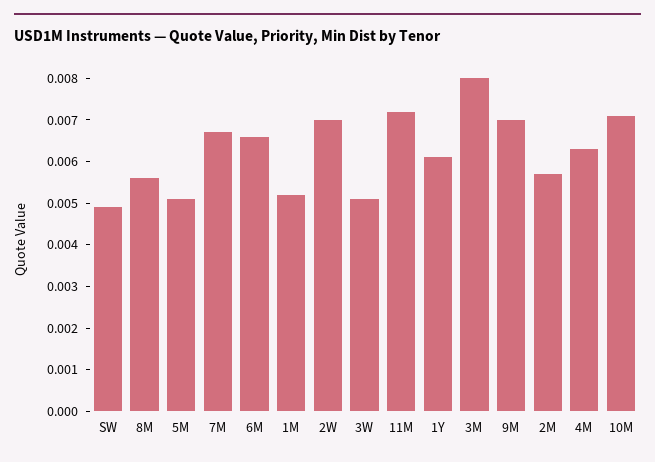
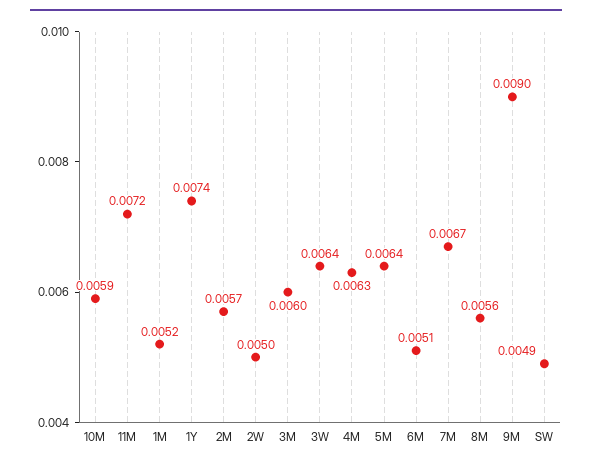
5M: 0.005 -> 0.0064
6M: 0.0065 -> 0.0051
2W: 0.007 -> 0.005
3W: 0.005 -> 0.0064
1Y: 0.006 -> 0.0074
3M: 0.008 -> 0.006
9M: 0.007 -> 0.009
10M: 0.007 -> 0.0059

